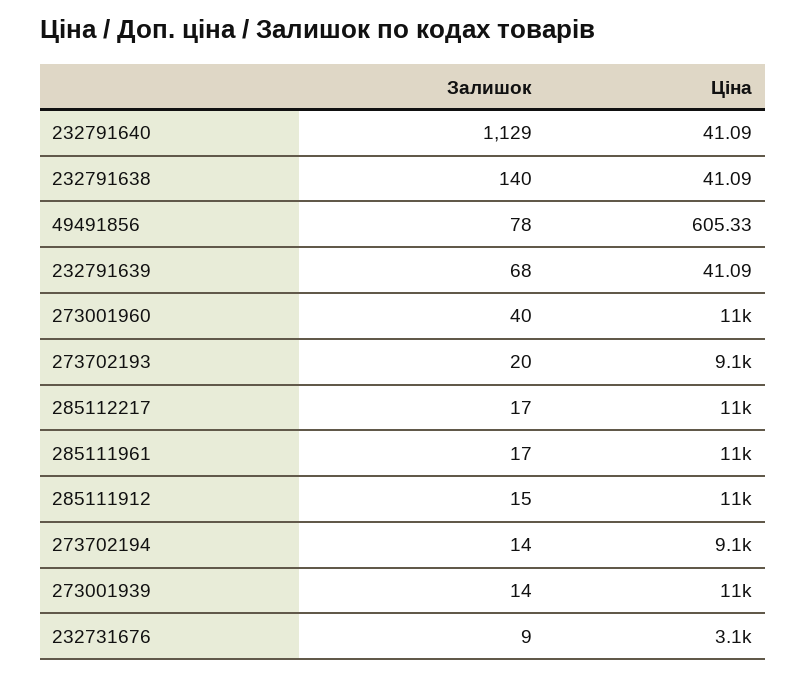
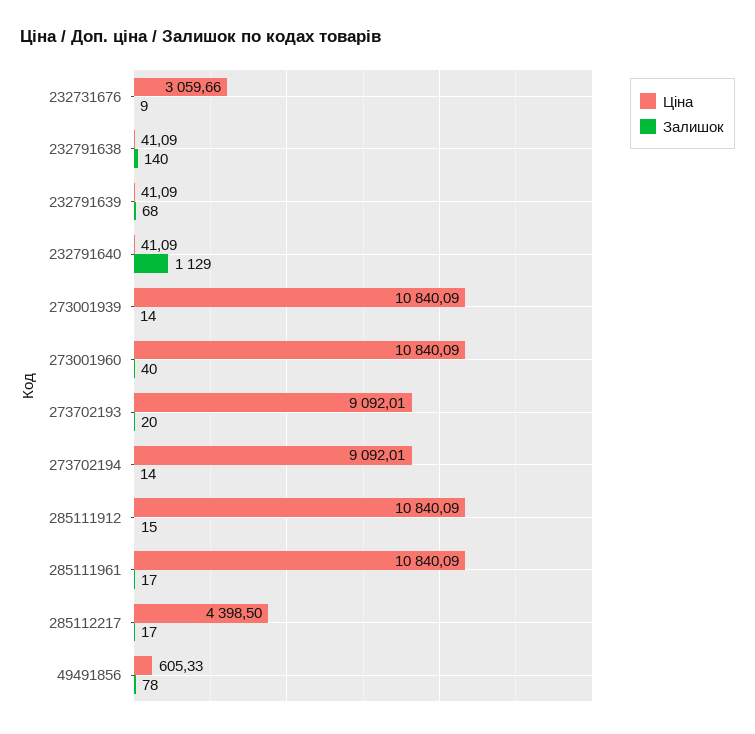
Ціна, 285112217: 11000 -> 4398.5

